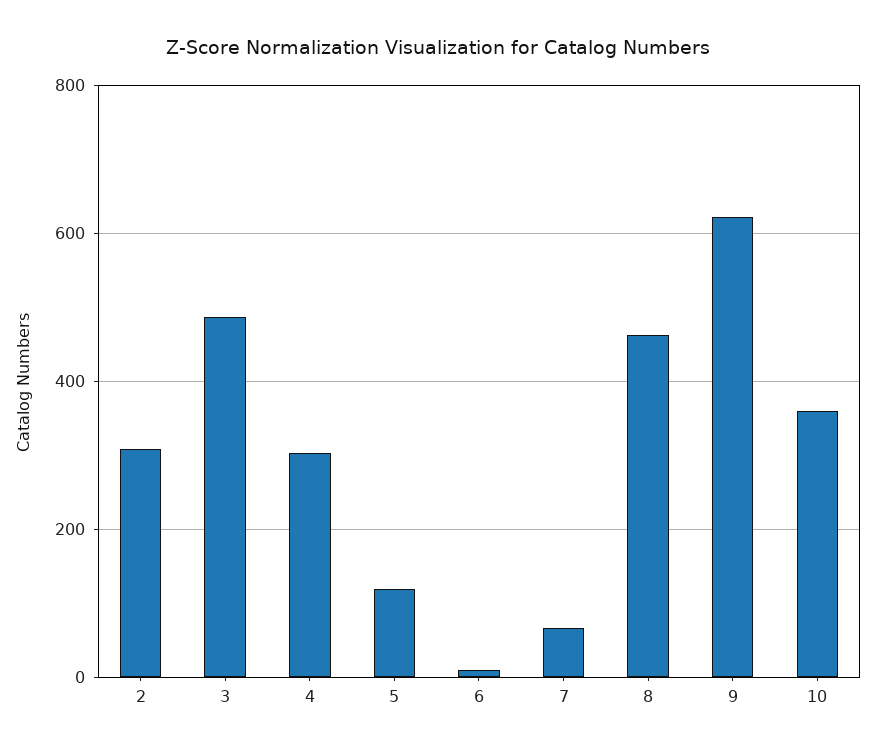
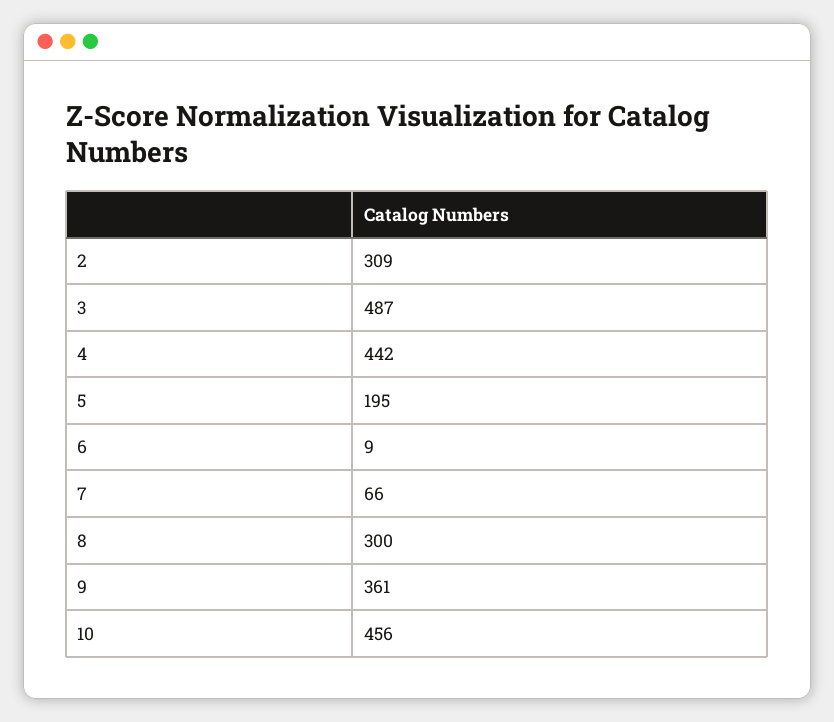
4: 300 -> 442
5: 120 -> 195
8: 460 -> 300
9: 620 -> 361
10: 360 -> 456

